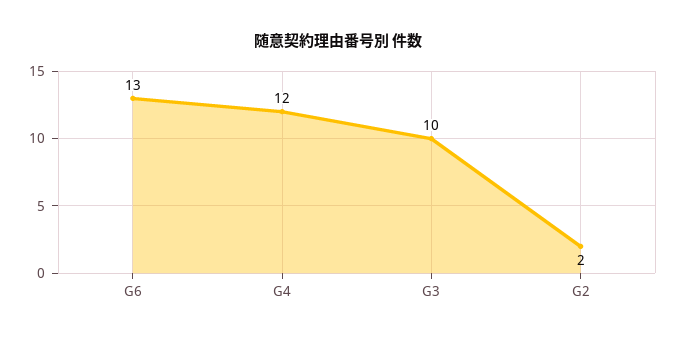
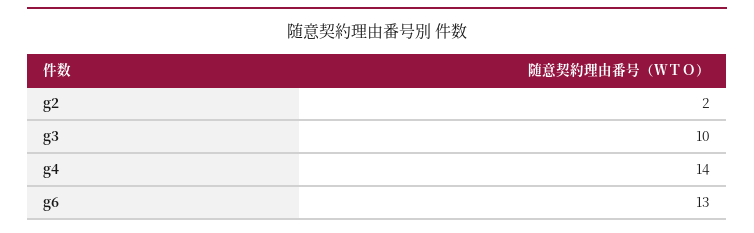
G4: 12 -> 14

